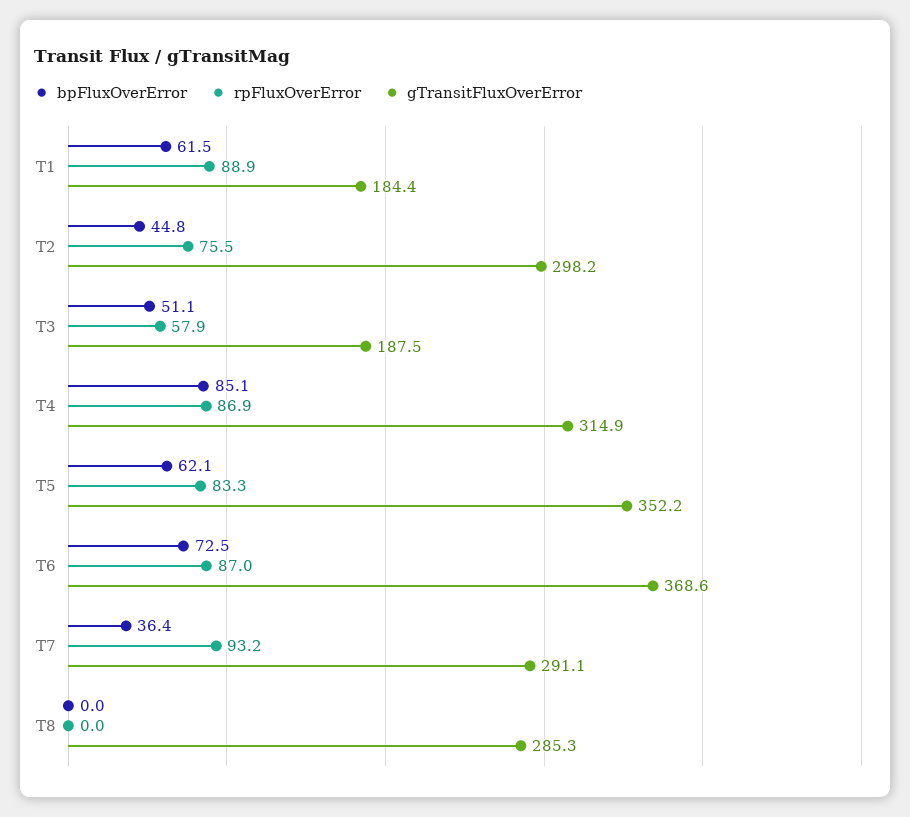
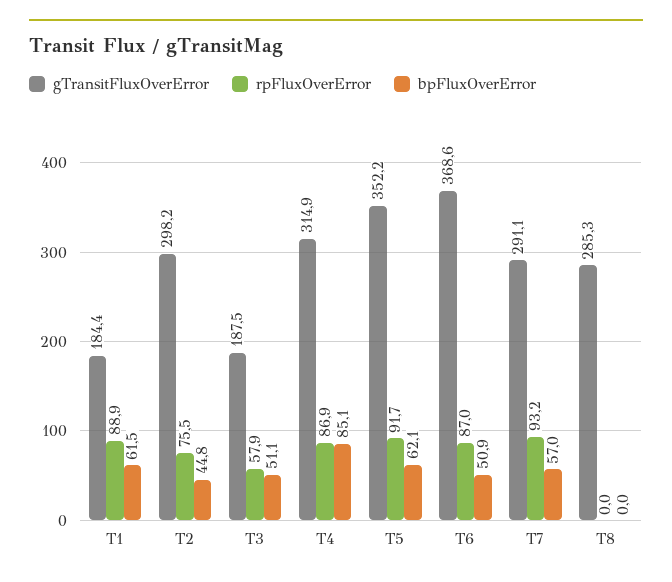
rpFluxOverError, T5: 83.3 -> 91.7
bpFluxOverError, T6: 72.5 -> 50.9
bpFluxOverError, T7: 36.4 -> 57

